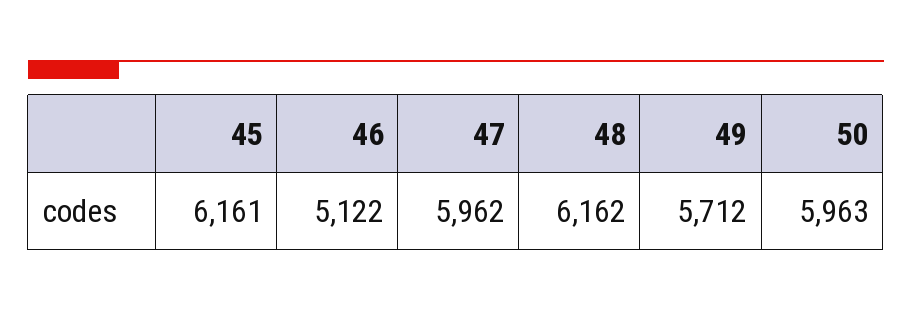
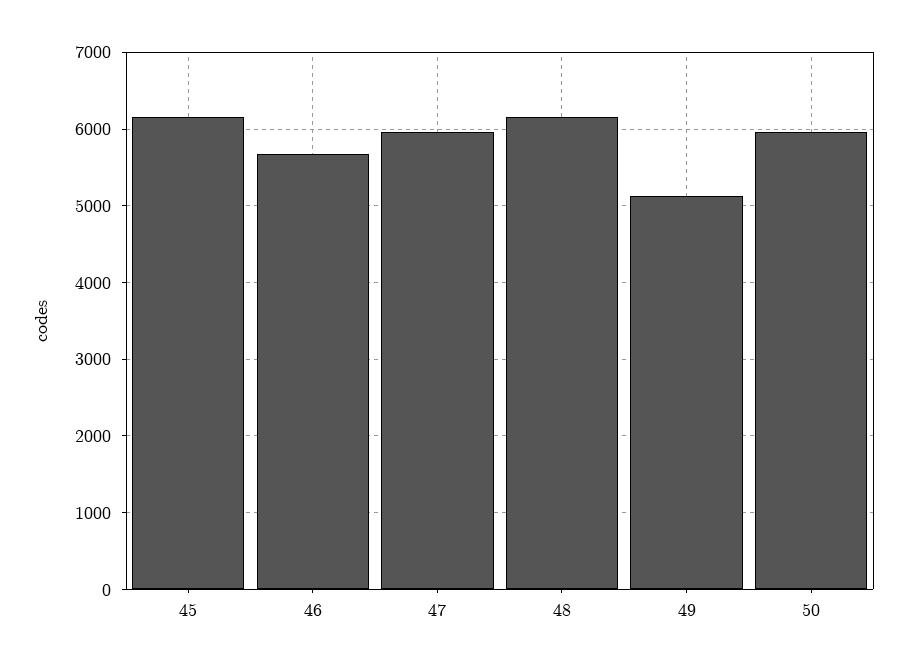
46: 5122 -> 5700
49: 5712 -> 5100

